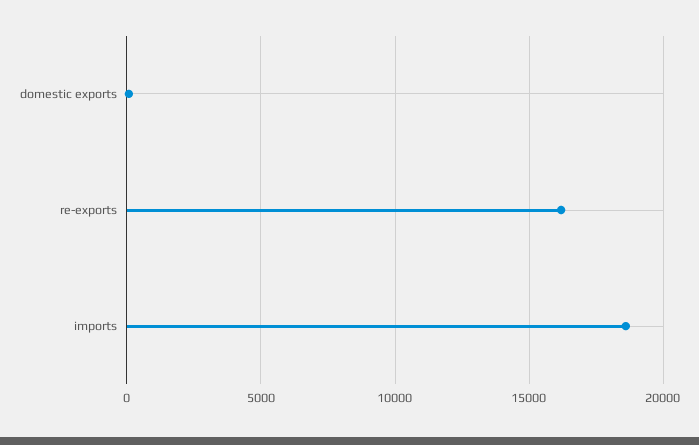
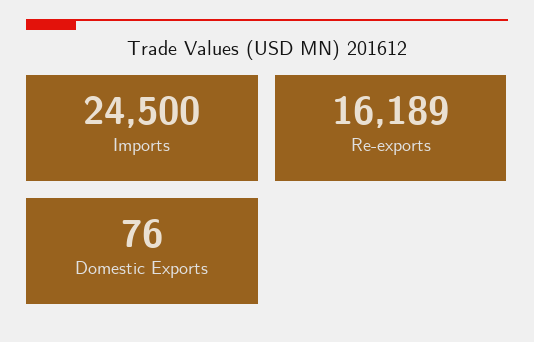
imports: 18500 -> 24500

